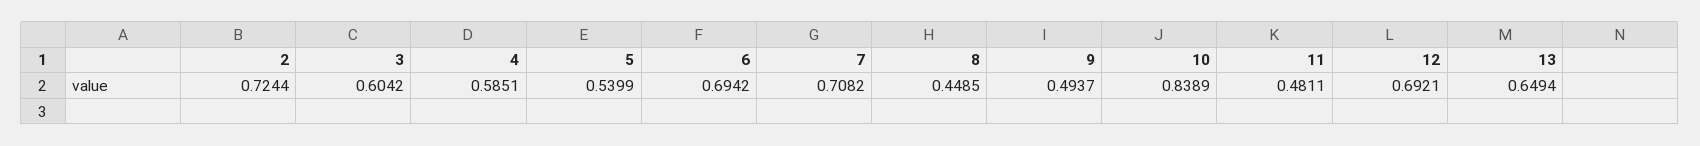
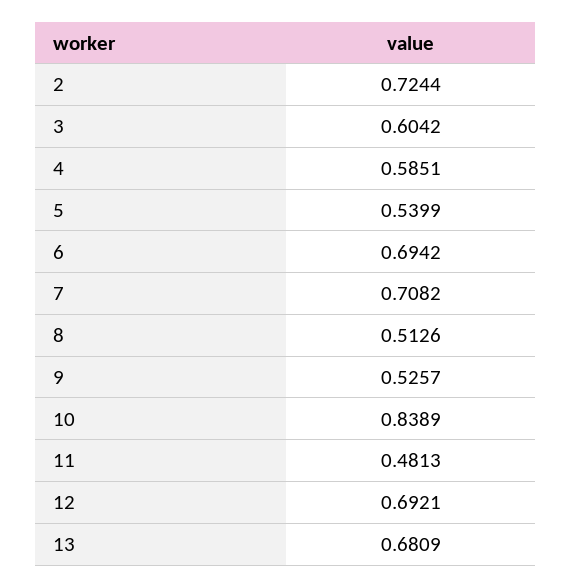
8: 0.4485 -> 0.5126
9: 0.4937 -> 0.5257
11: 0.4811 -> 0.4813
13: 0.6494 -> 0.6809

